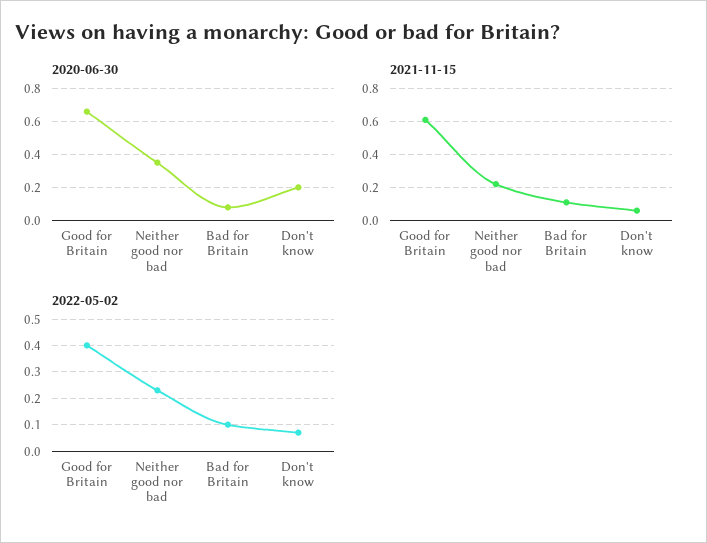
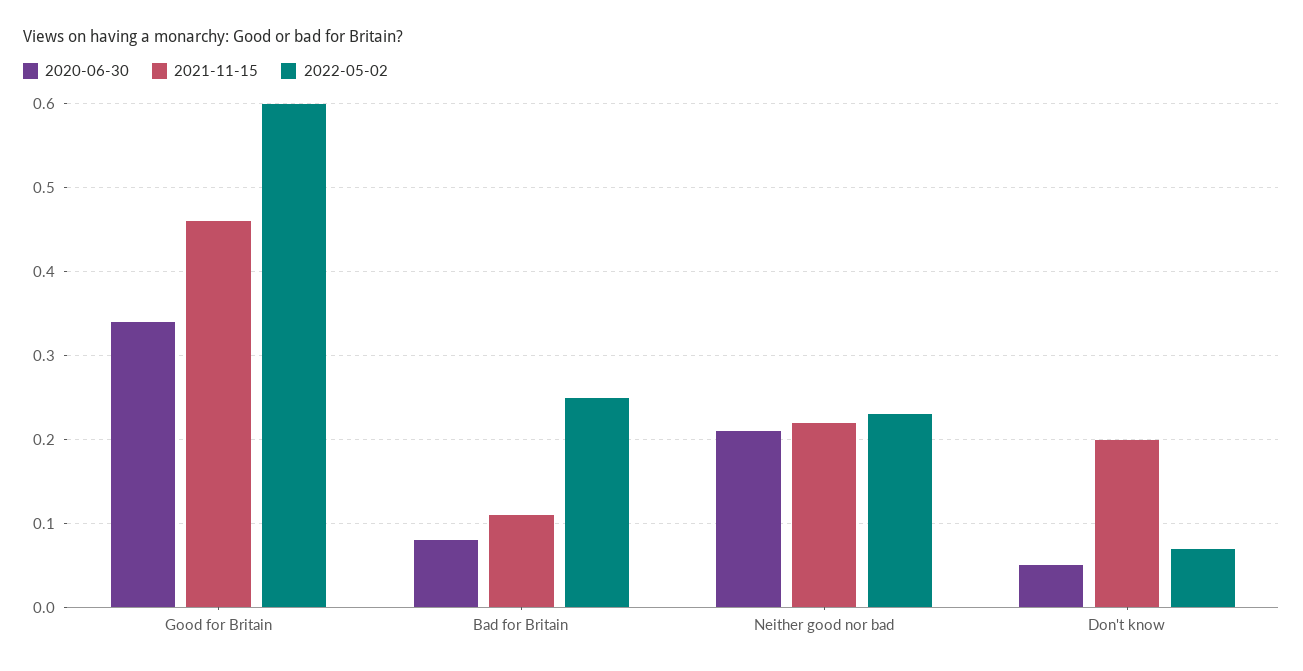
2020-06-30, Good for Britain: 0.65 -> 0.34
2020-06-30, Neither good nor bad: 0.35 -> 0.21
2020-06-30, Don't know: 0.2 -> 0.05
2021-11-15, Good for Britain: 0.6 -> 0.46
2021-11-15, Don't know: 0.05 -> 0.2
2022-05-02, Good for Britain: 0.4 -> 0.6
2022-05-02, Bad for Britain: 0.1 -> 0.25

